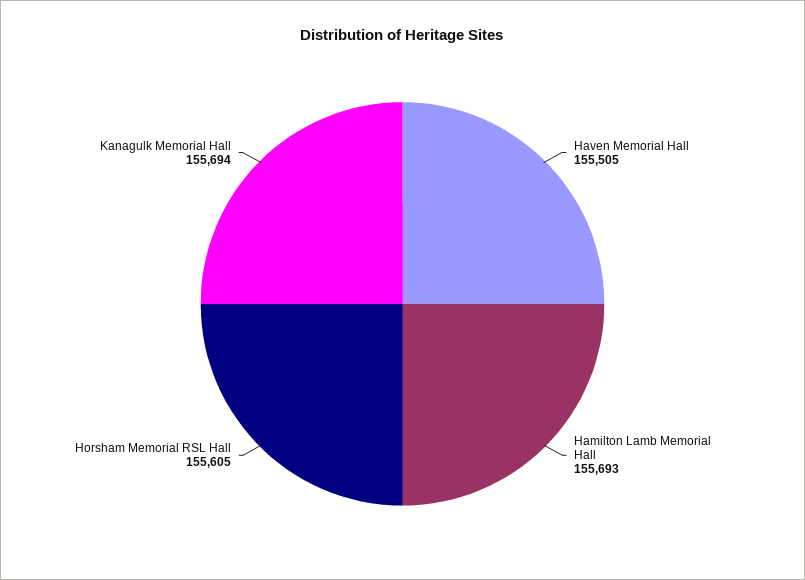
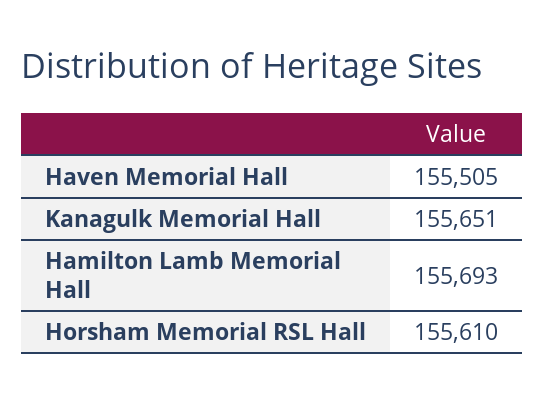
Horsham Memorial RSL Hall: 155605 -> 155610
Kanagulk Memorial Hall: 155694 -> 155651

